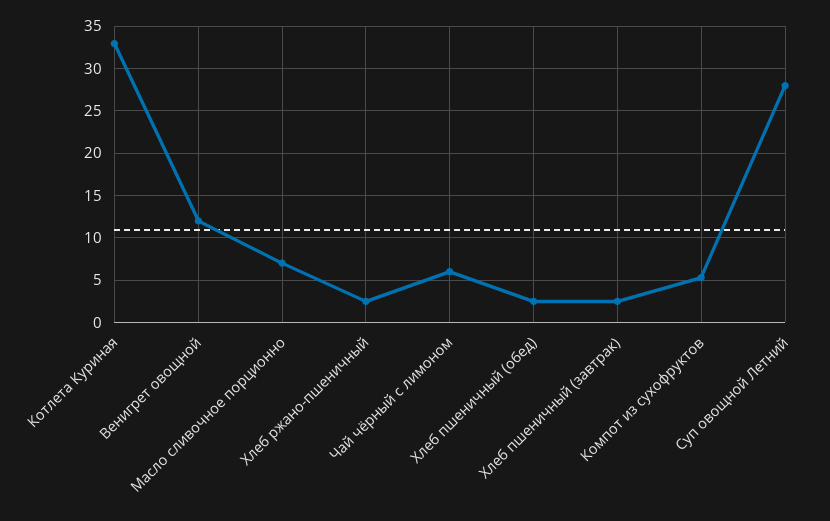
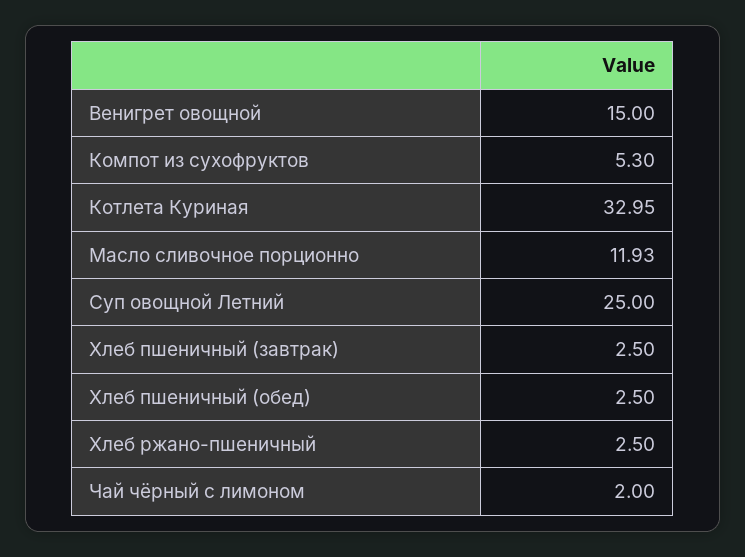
Венигрет овощной: 12 -> 15
Масло сливочное порционно: 7 -> 11.93
Чай чёрный с лимоном: 6 -> 2
Суп овощной Летний: 28 -> 25

